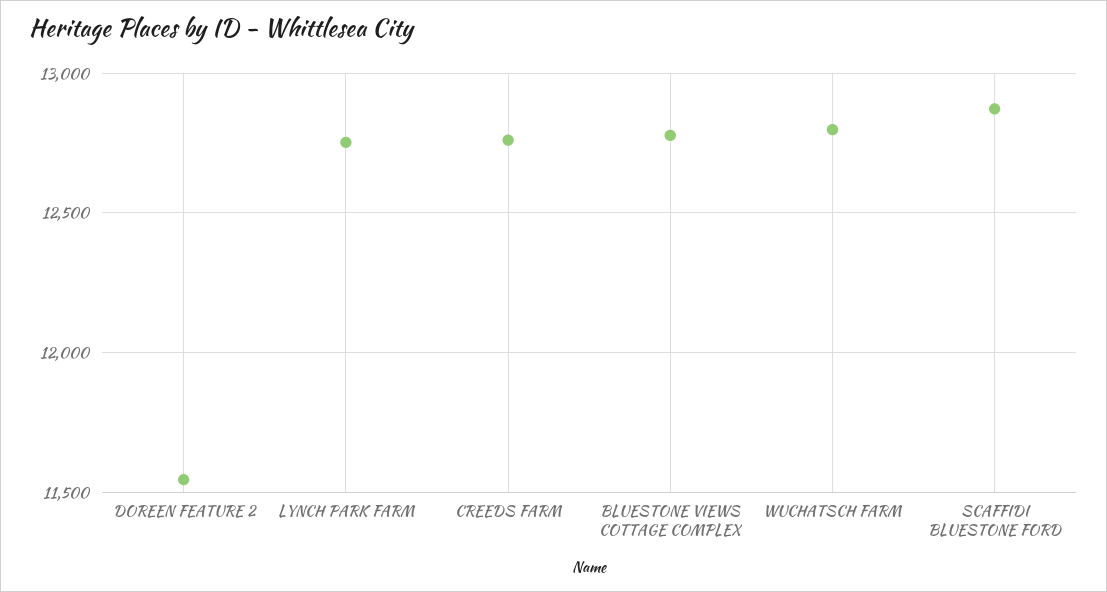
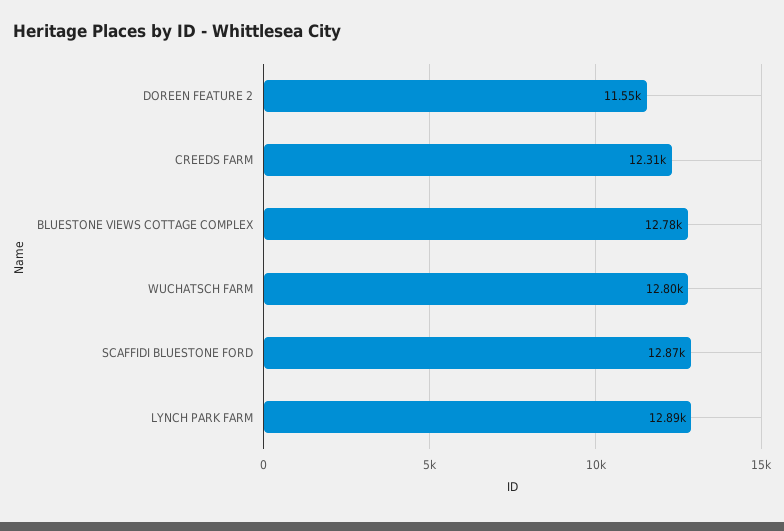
LYNCH PARK FARM: 12750 -> 12890
CREEDS FARM: 12750 -> 12310

